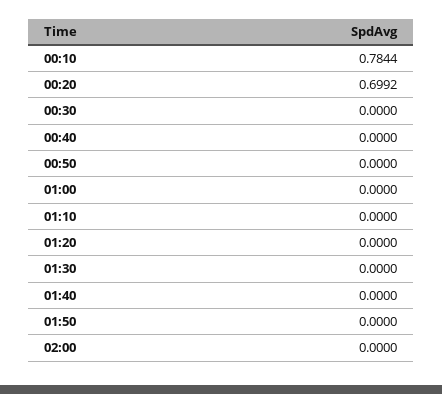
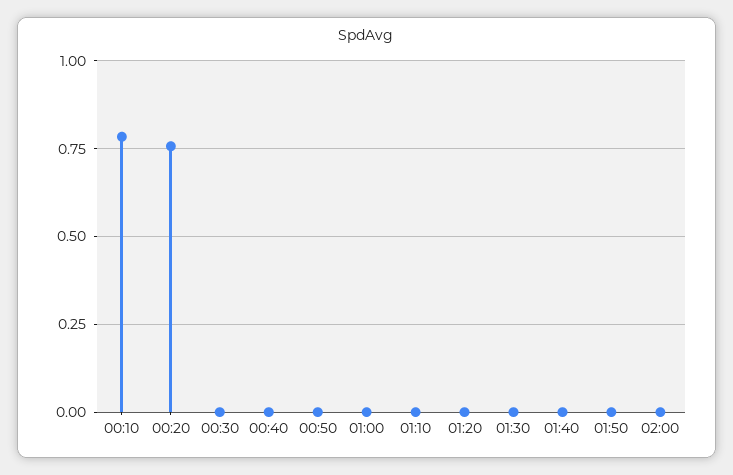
00:20: 0.6992 -> 0.75

